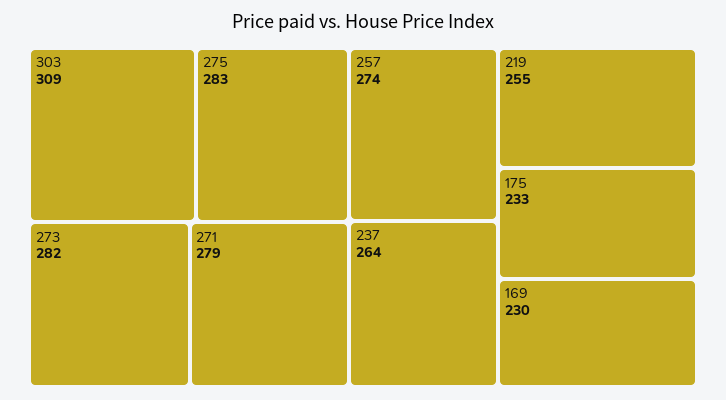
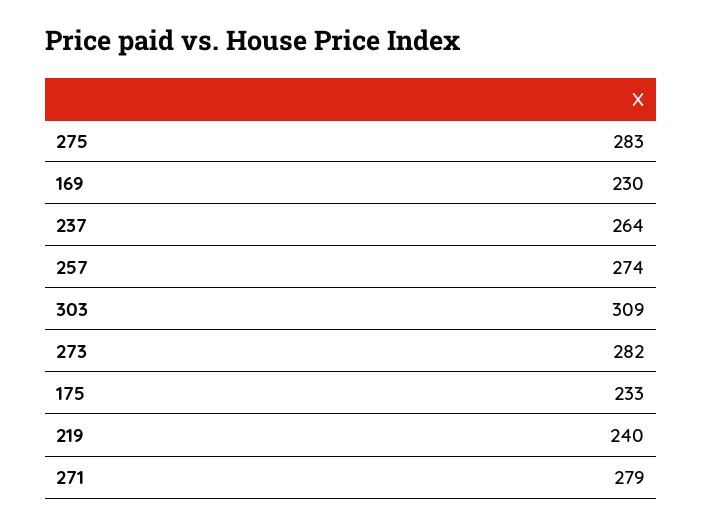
219: 255 -> 240

